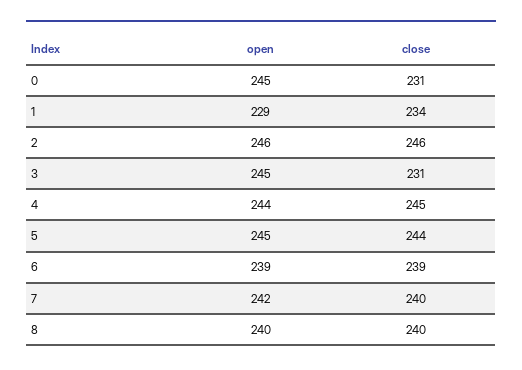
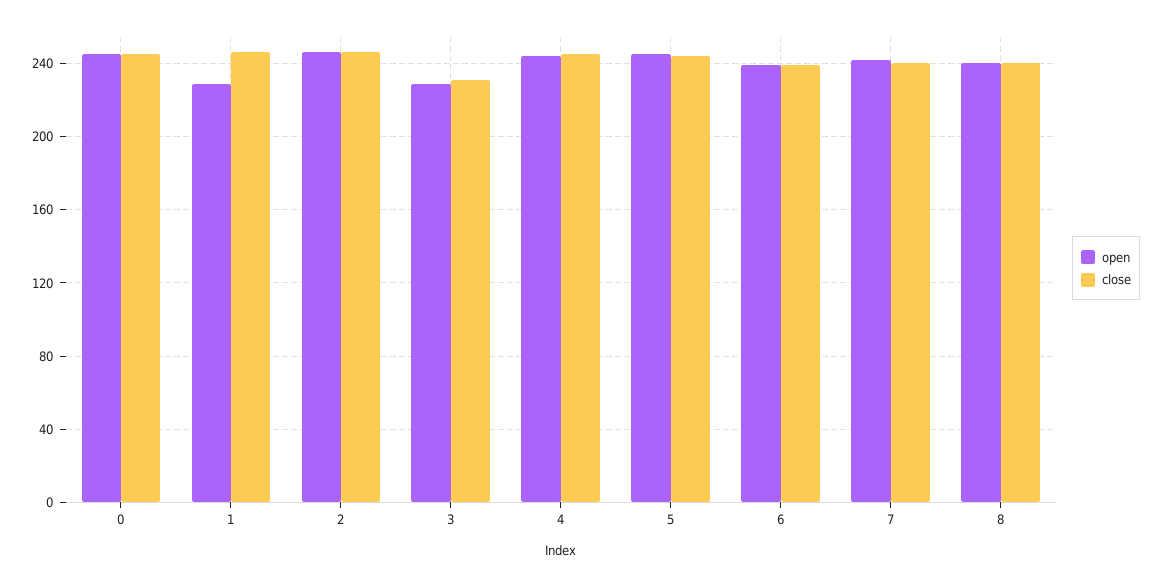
close, 0: 231 -> 245
close, 1: 234 -> 245
open, 3: 245 -> 230

